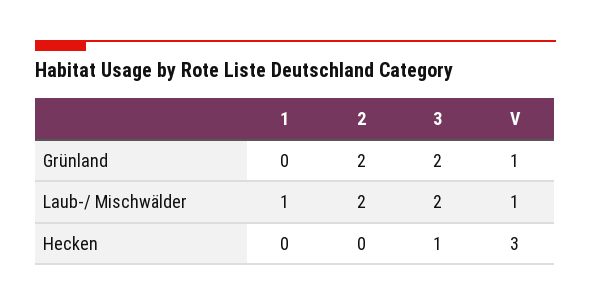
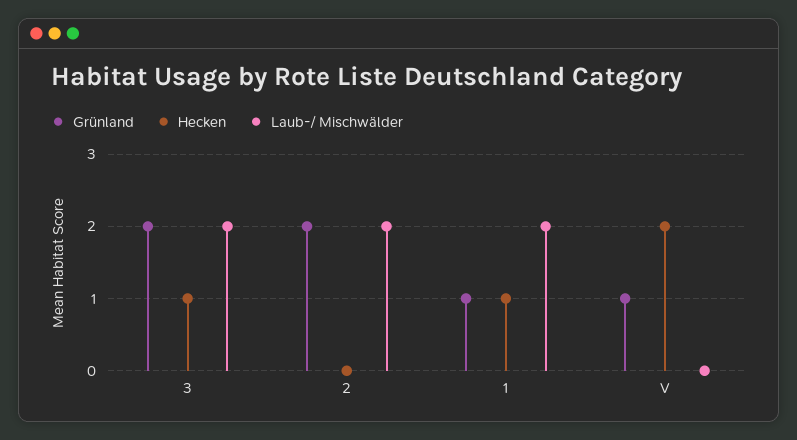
Grünland, 1: 0 -> 1
Laub-/ Mischwälder, 1: 1 -> 2
Laub-/ Mischwälder, V: 1 -> 0
Hecken, 1: 0 -> 1
Hecken, V: 3 -> 2

